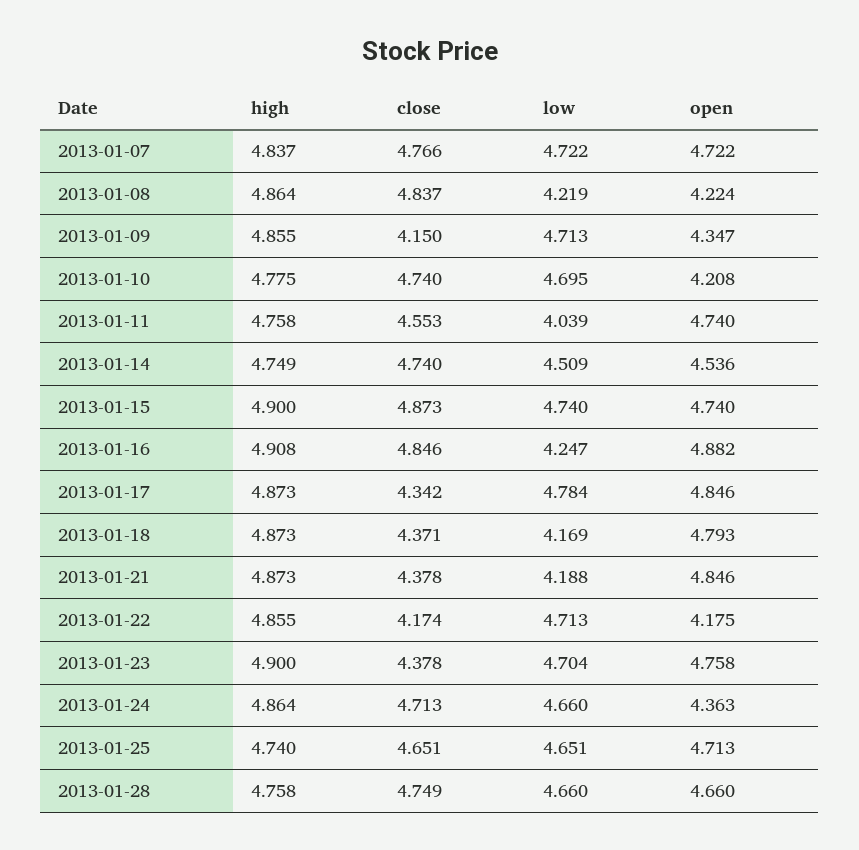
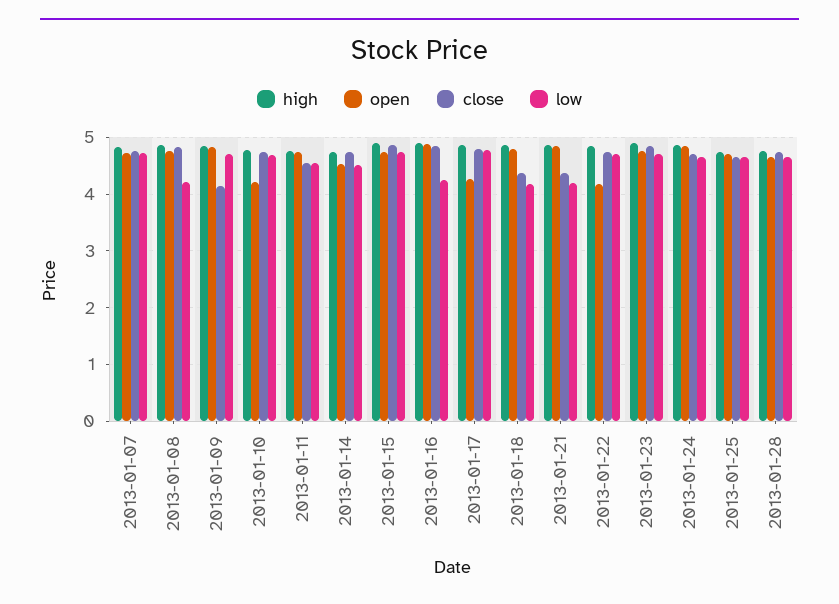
open, 2013-01-08: 4.224 -> 4.8
open, 2013-01-09: 4.347 -> 4.8
low, 2013-01-11: 4.039 -> 4.6
close, 2013-01-17: 4.342 -> 4.8
open, 2013-01-17: 4.846 -> 4.2
close, 2013-01-22: 4.174 -> 4.8
close, 2013-01-23: 4.378 -> 4.8
open, 2013-01-24: 4.363 -> 4.8

